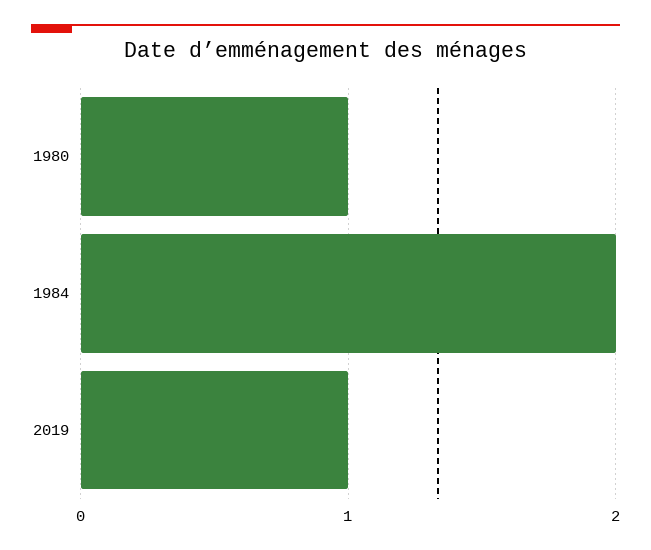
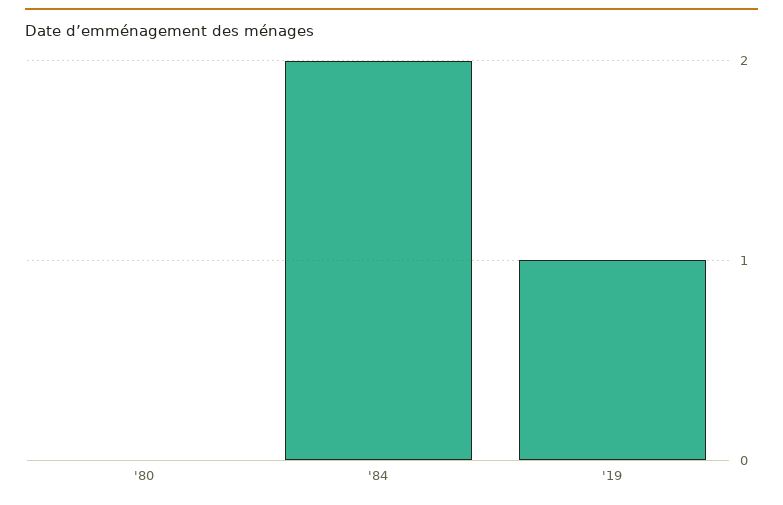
1980: 1 -> 0

